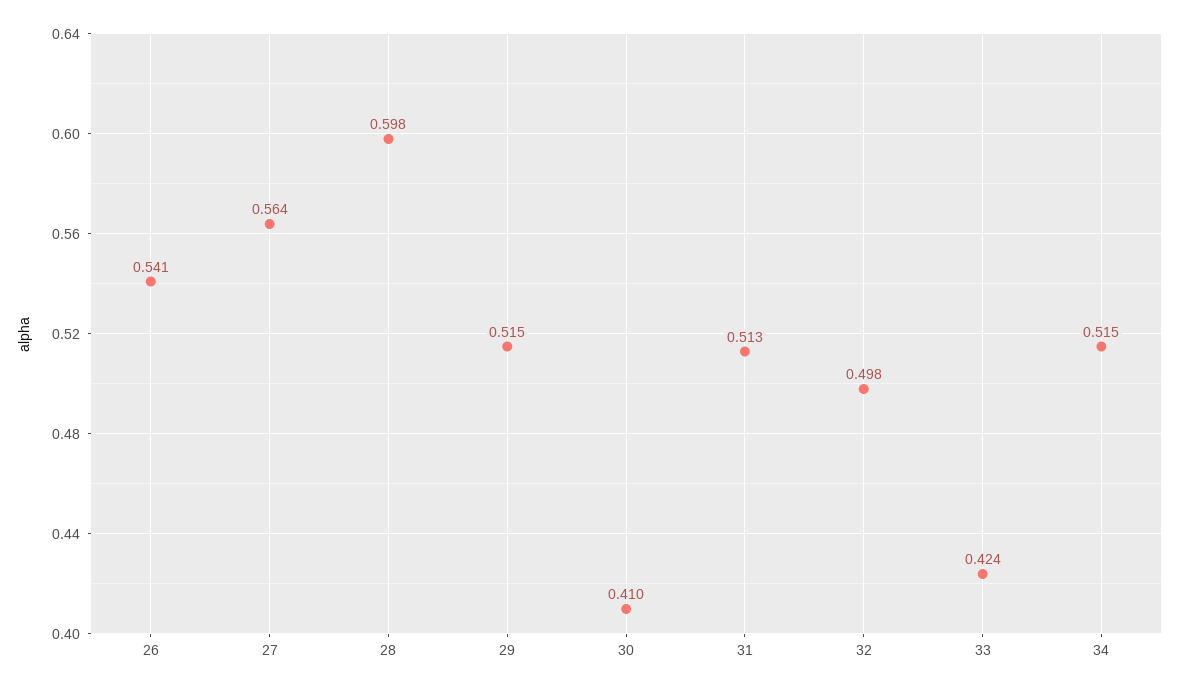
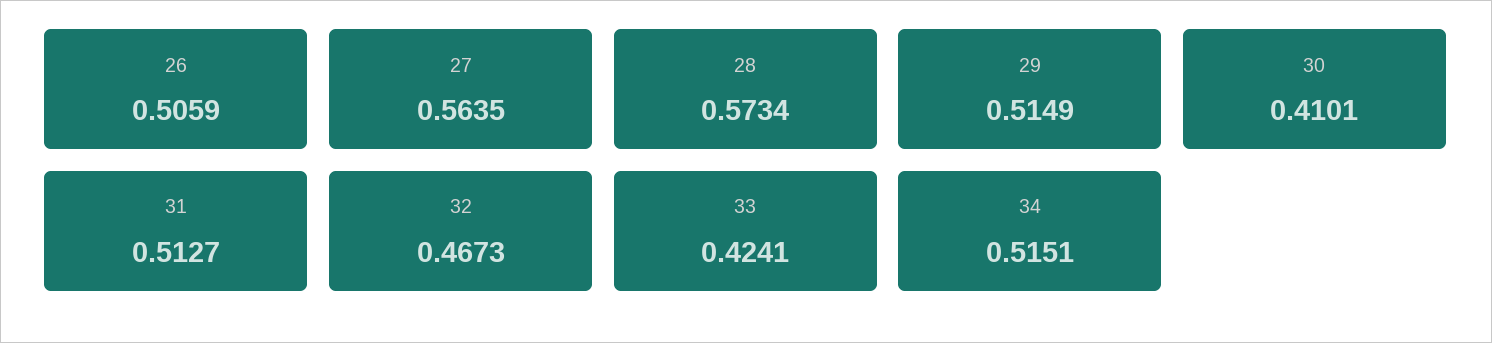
26: 0.541 -> 0.5059
28: 0.598 -> 0.5734
32: 0.498 -> 0.4673

